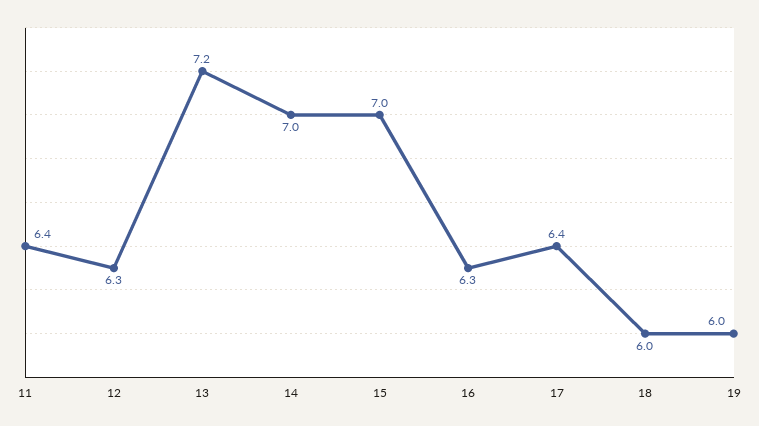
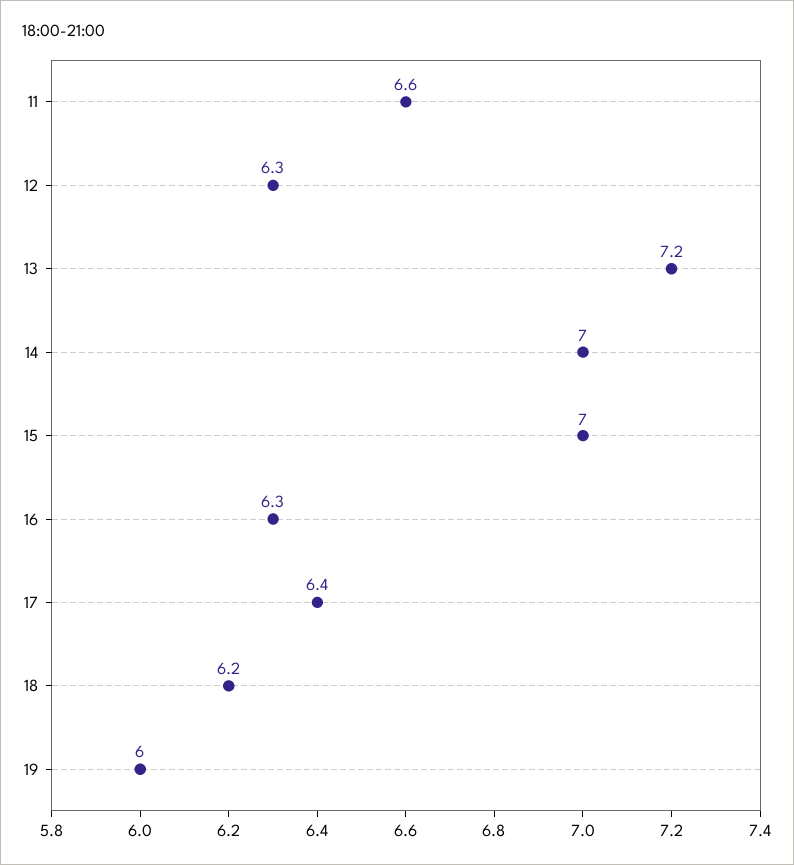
11: 6.4 -> 6.6
18: 6 -> 6.2

